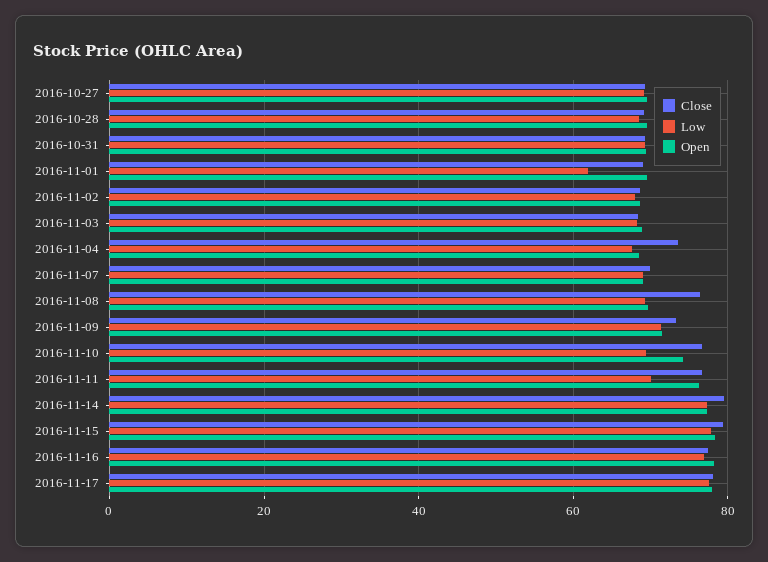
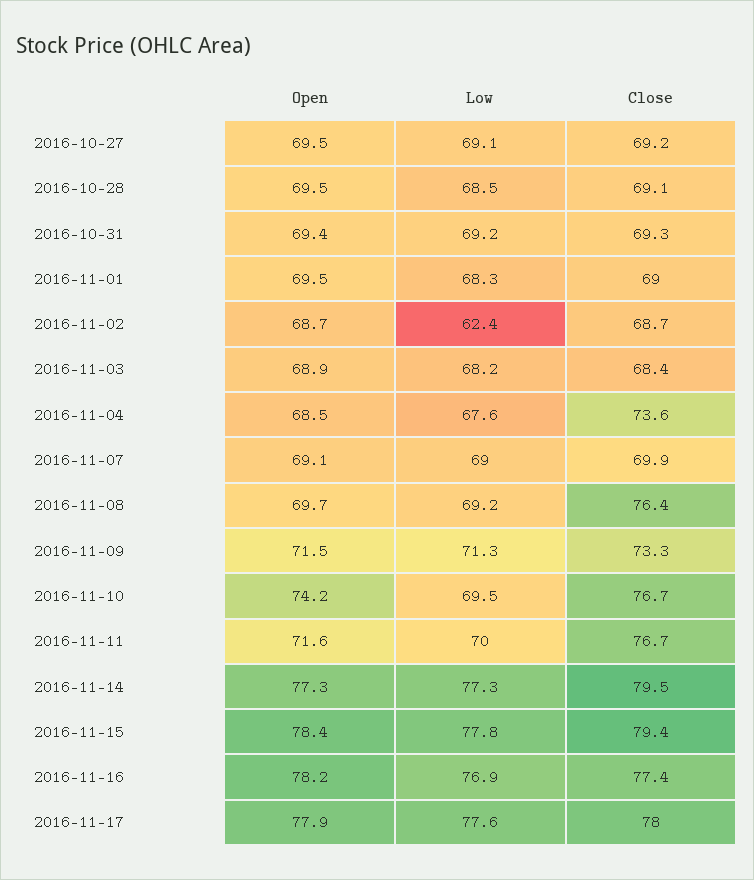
Low, 2016-11-01: 62 -> 68.3
Low, 2016-11-02: 68 -> 62.4
Open, 2016-11-11: 76 -> 71.6

